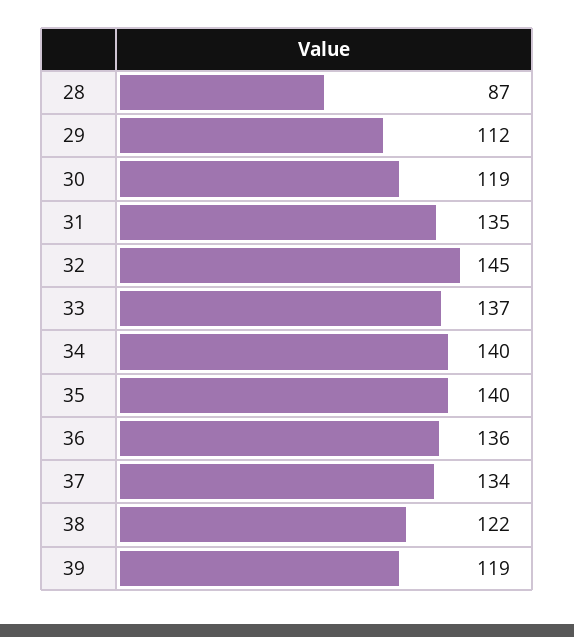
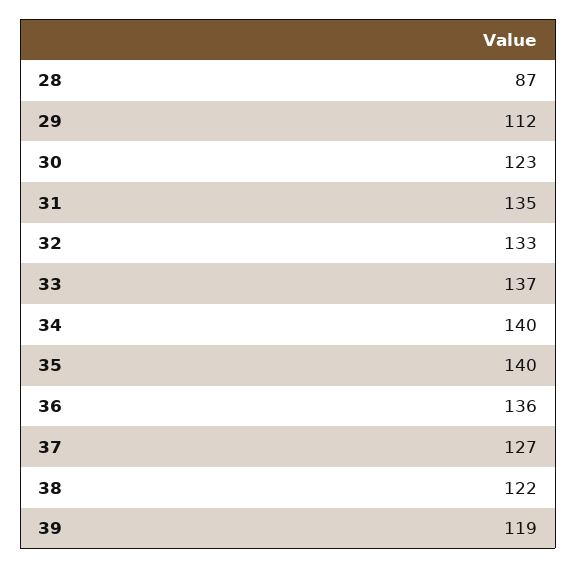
30: 119 -> 123
32: 145 -> 133
37: 134 -> 127

